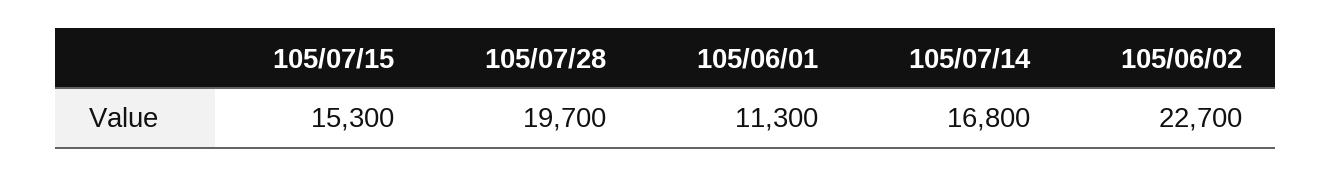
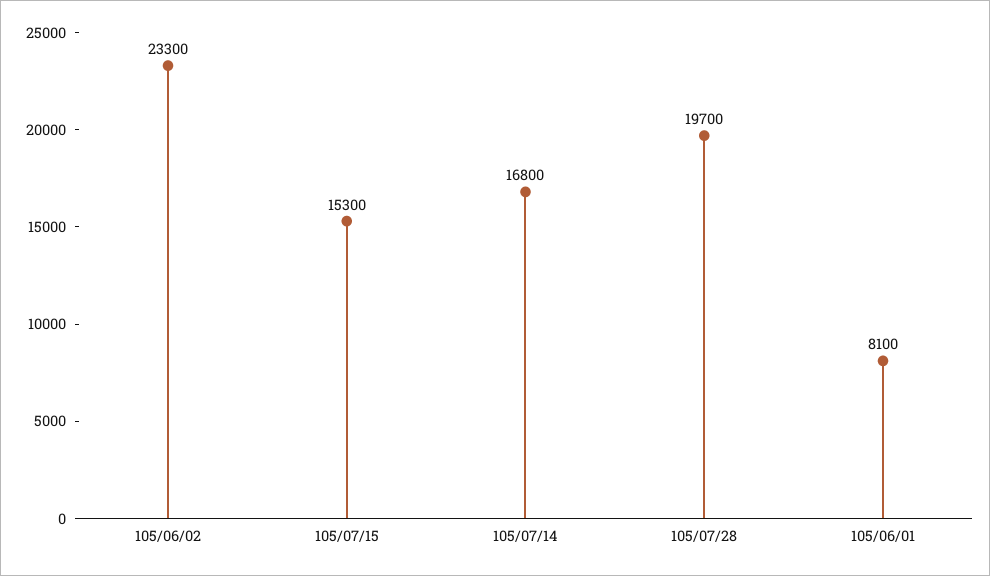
105/06/01: 11300 -> 8100
105/06/02: 22700 -> 23300

